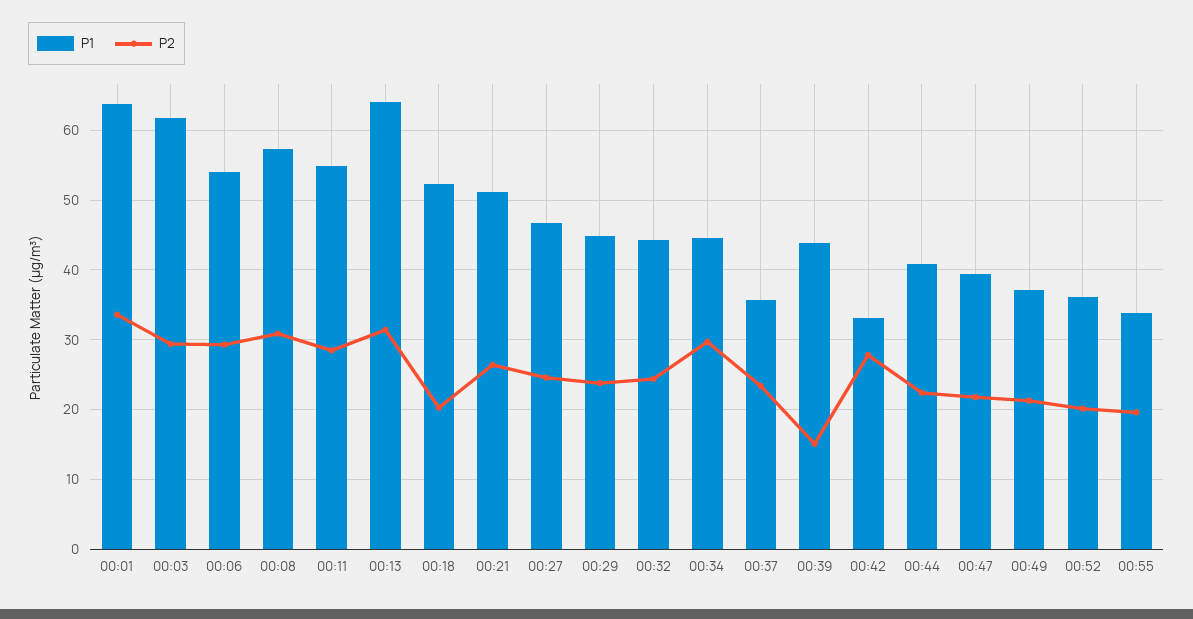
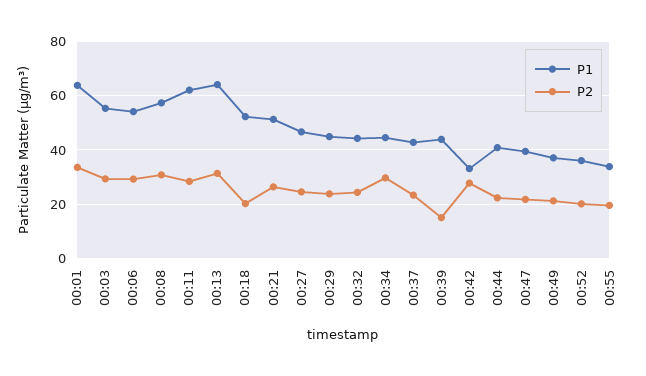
P1, 00:03: 62 -> 55
P1, 00:11: 55 -> 62.5
P1, 00:37: 36 -> 42.5

